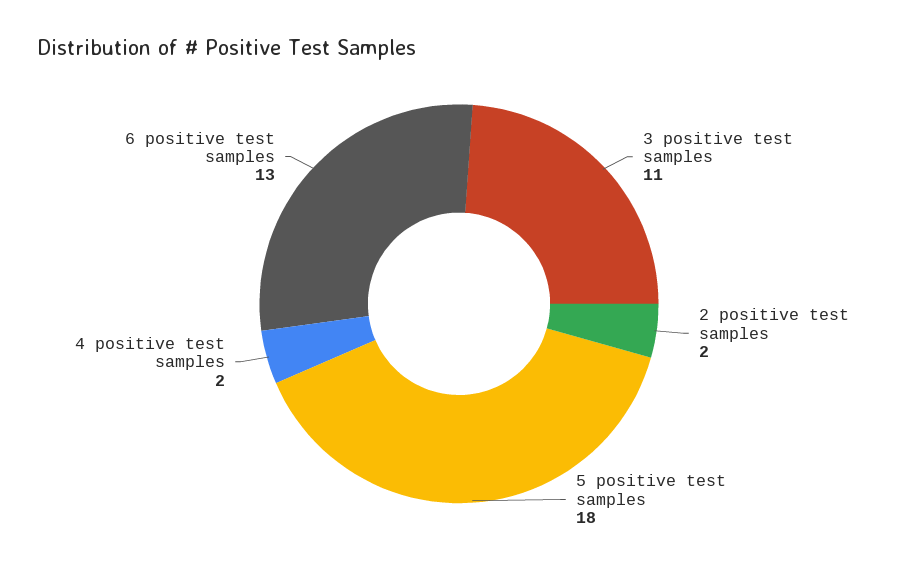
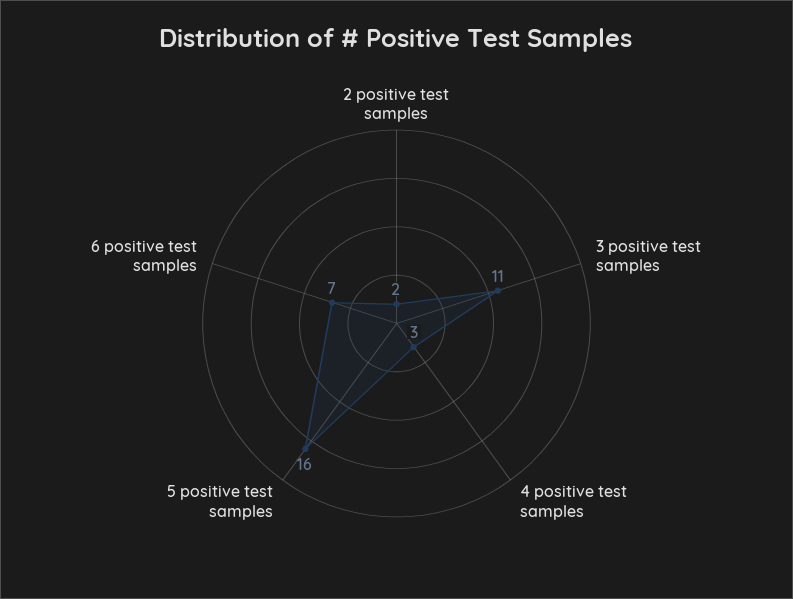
5 positive test samples: 18 -> 16
4 positive test samples: 2 -> 3
6 positive test samples: 13 -> 7

